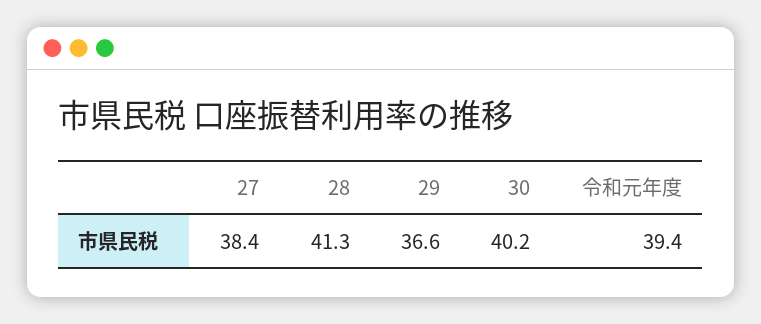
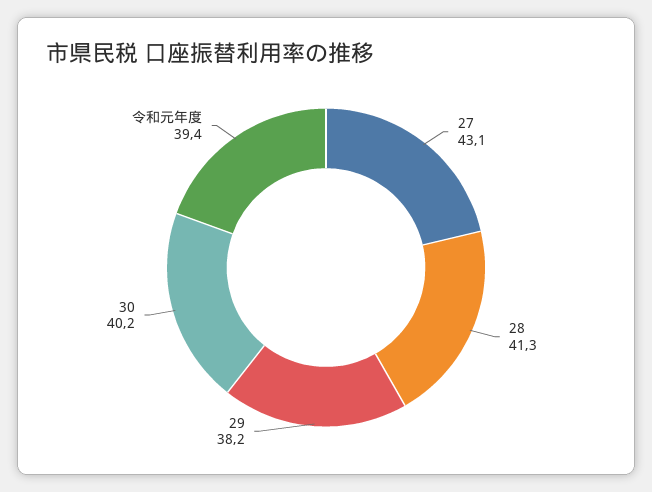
27: 38.4 -> 43.1
29: 36.6 -> 38.2

